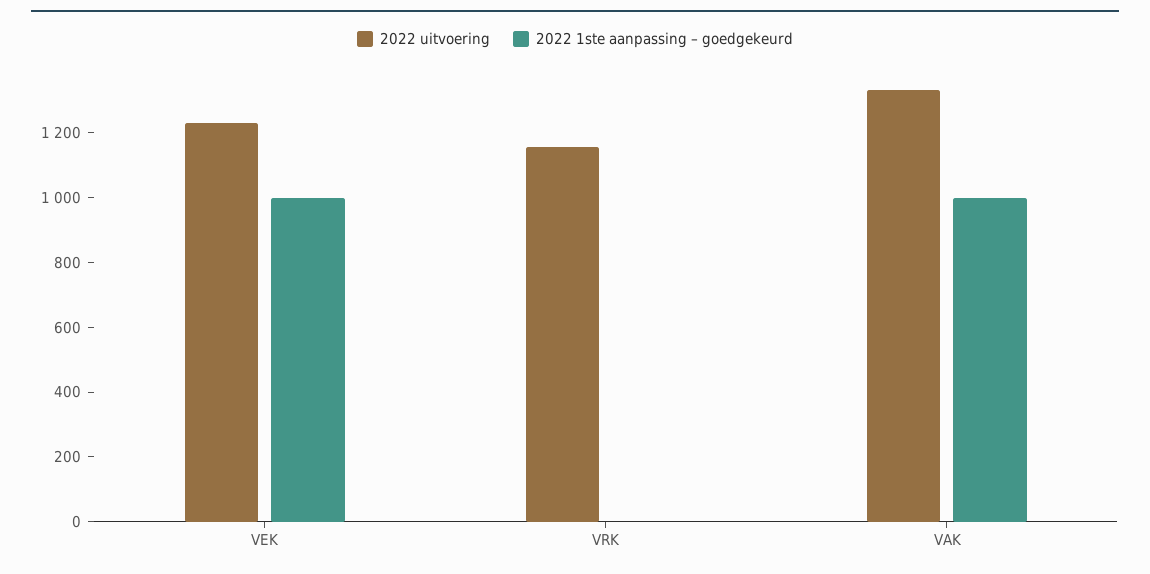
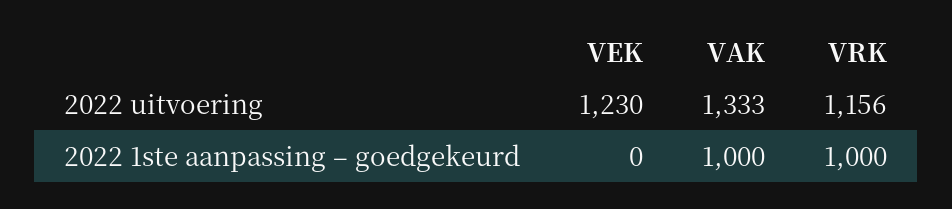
2022 1ste aanpassing – goedgekeurd, VEK: 1000 -> 0
2022 1ste aanpassing – goedgekeurd, VRK: 0 -> 1000

